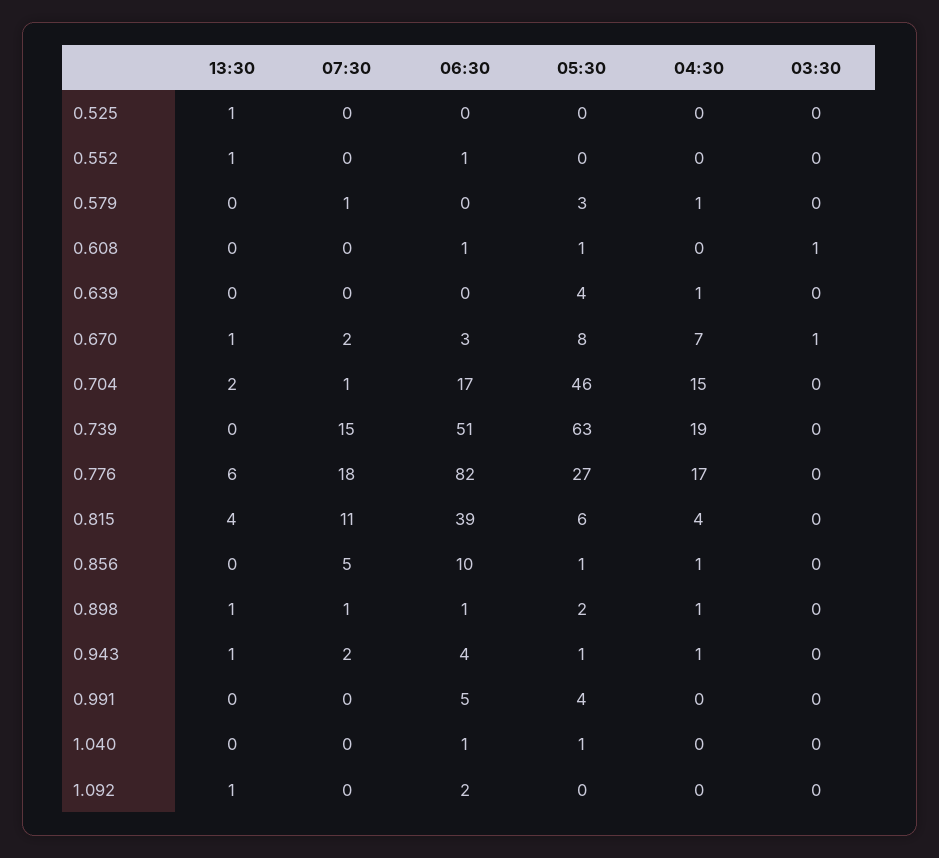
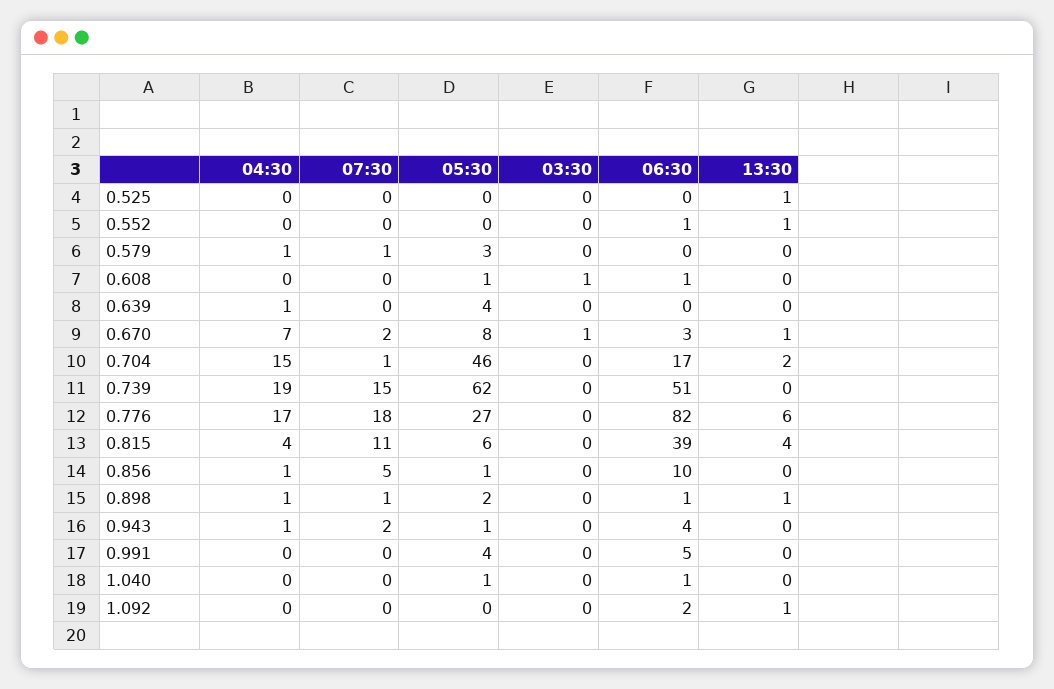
05:30, 0.739: 63 -> 62
13:30, 0.943: 1 -> 0

